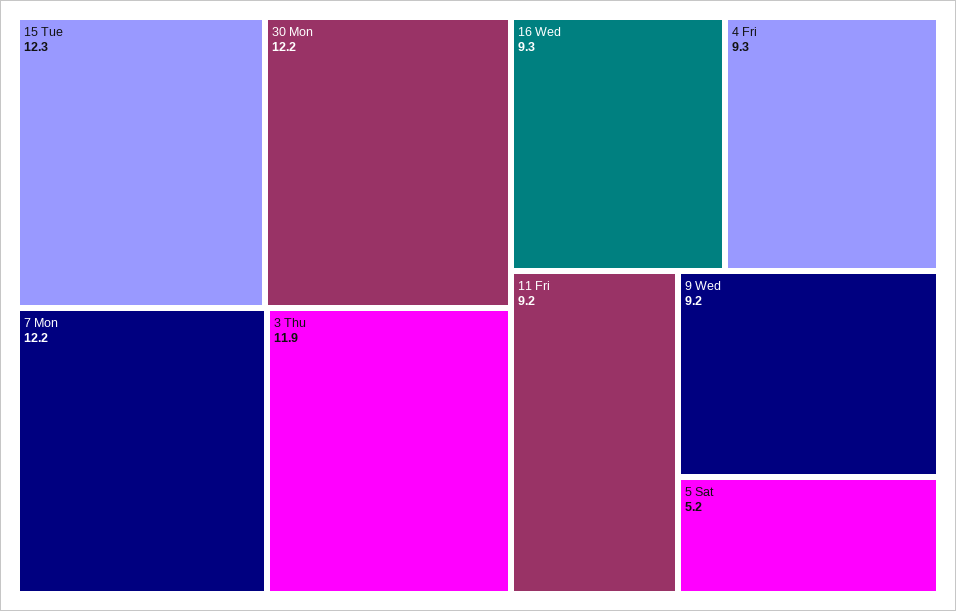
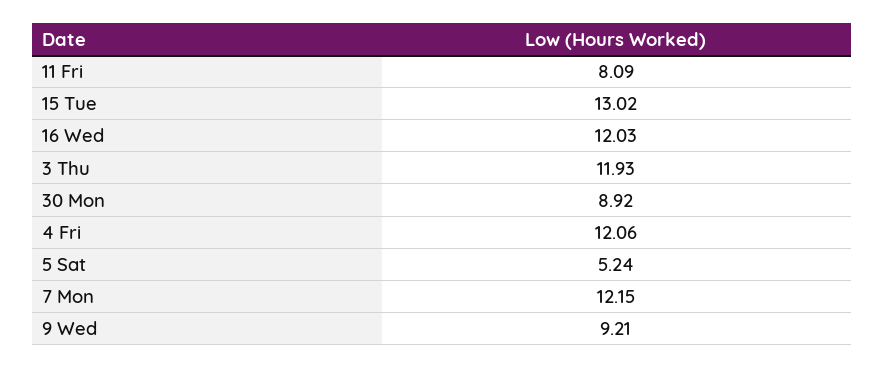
15 Tue: 12.3 -> 13.02
30 Mon: 12.2 -> 8.92
16 Wed: 9.3 -> 12.03
4 Fri: 9.3 -> 12.06
11 Fri: 9.2 -> 8.09

